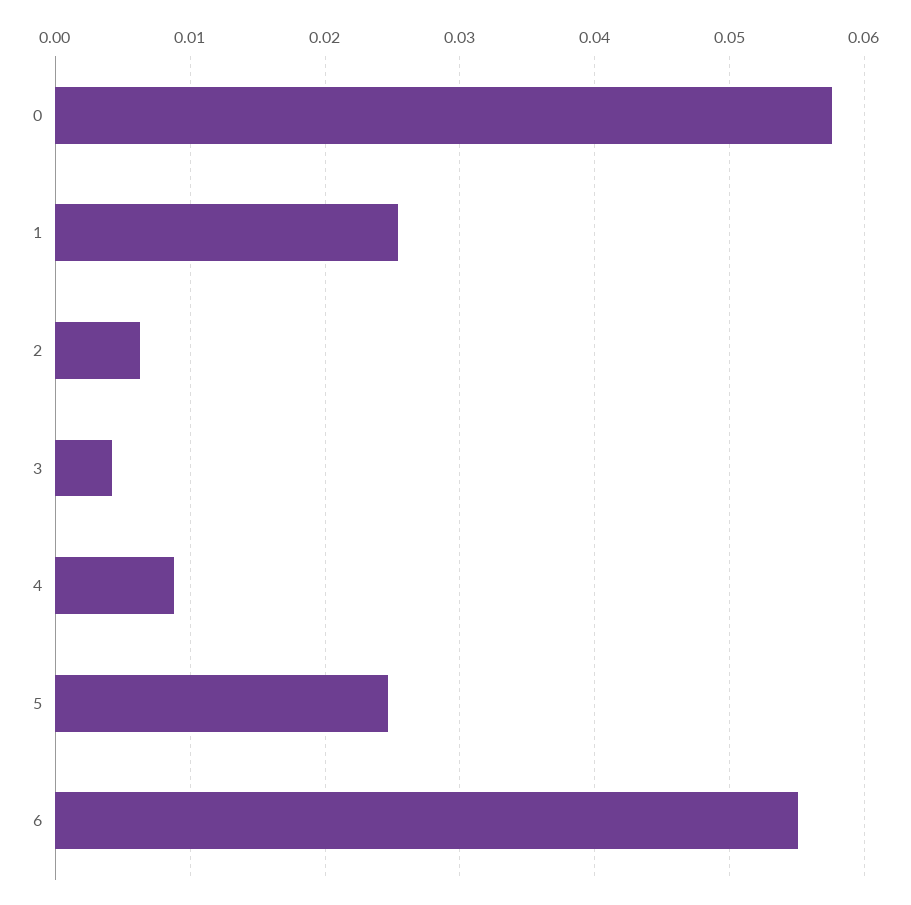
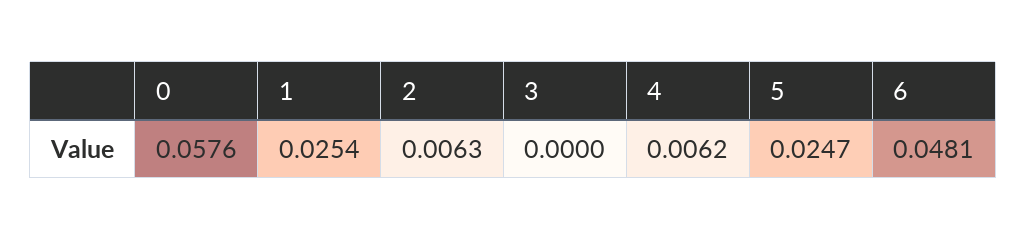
3: 0.004 -> 0
4: 0.009 -> 0.0062
6: 0.055 -> 0.0481

